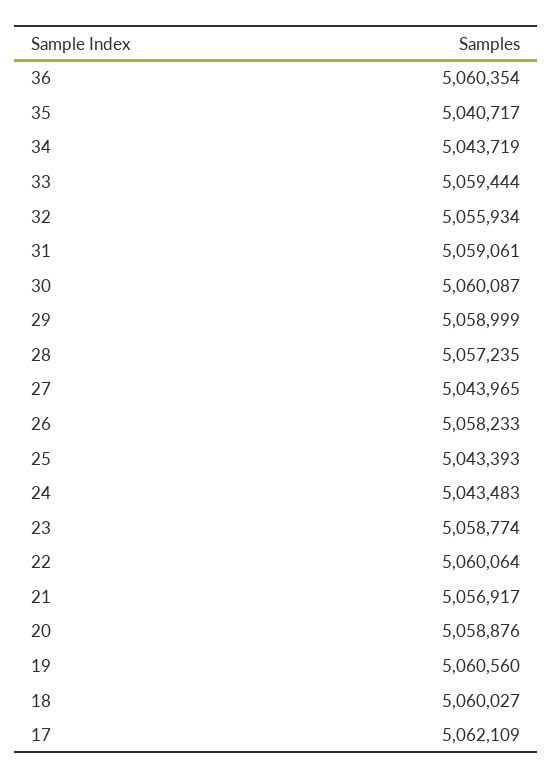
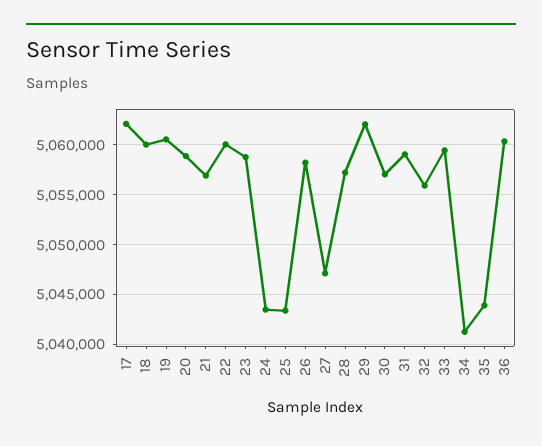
35: 5040717 -> 5044000
34: 5043719 -> 5041000
30: 5060087 -> 5057000
29: 5058999 -> 5062000
27: 5043965 -> 5047000

